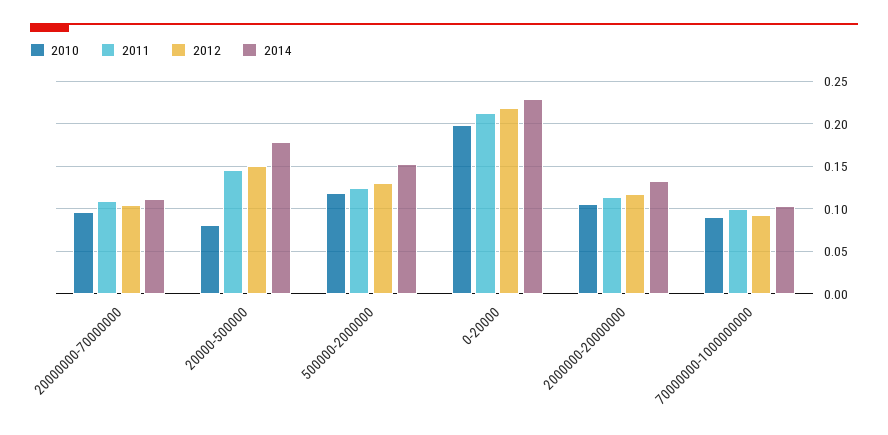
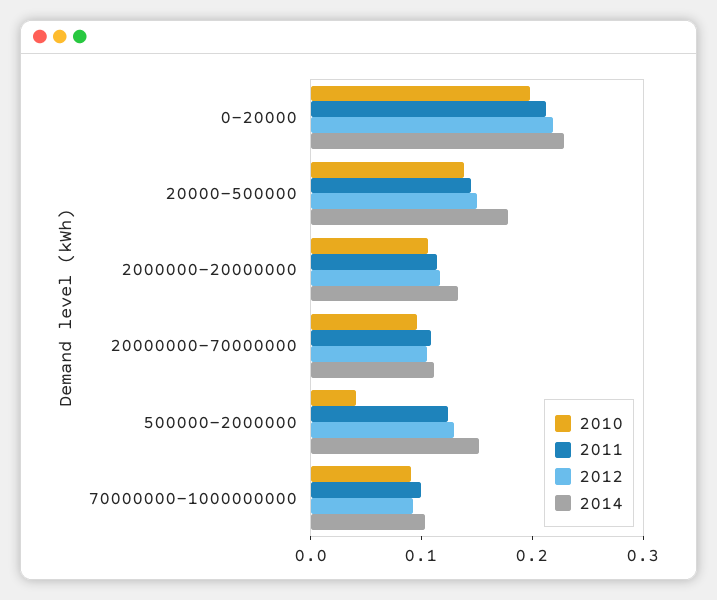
2010, 20000-500000: 0.08 -> 0.14
2010, 500000-2000000: 0.12 -> 0.04

